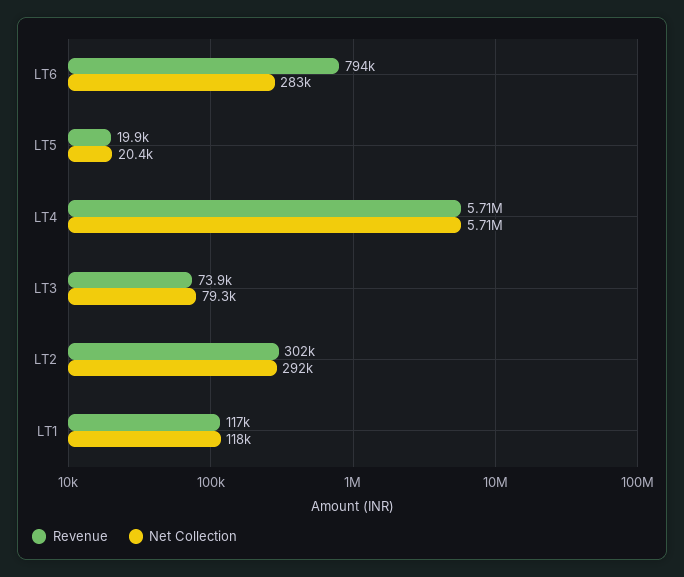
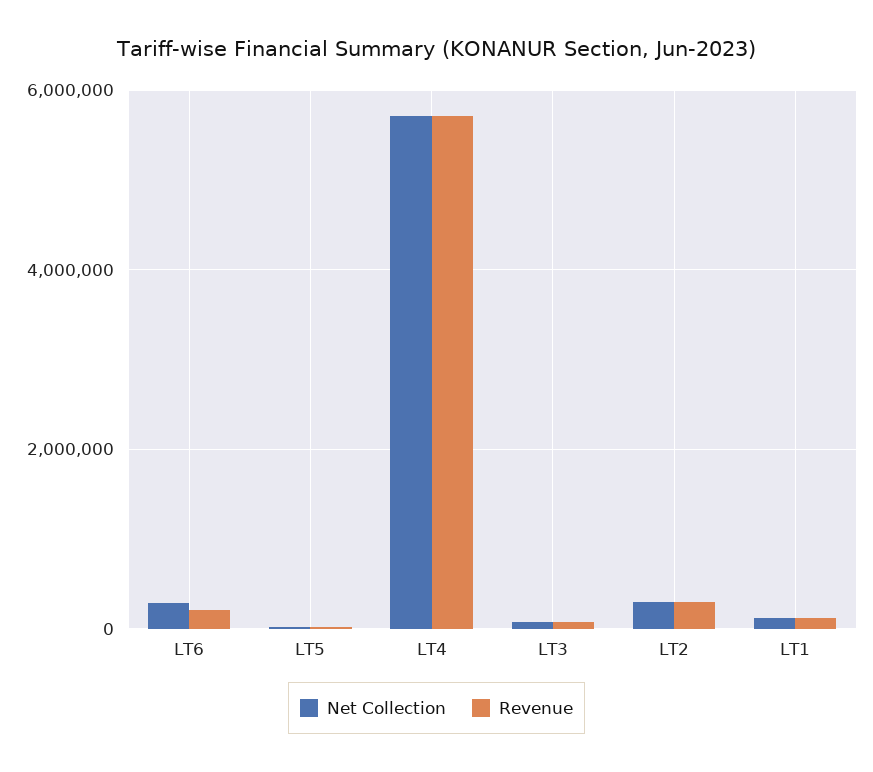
Revenue, LT6: 794000 -> 200000

